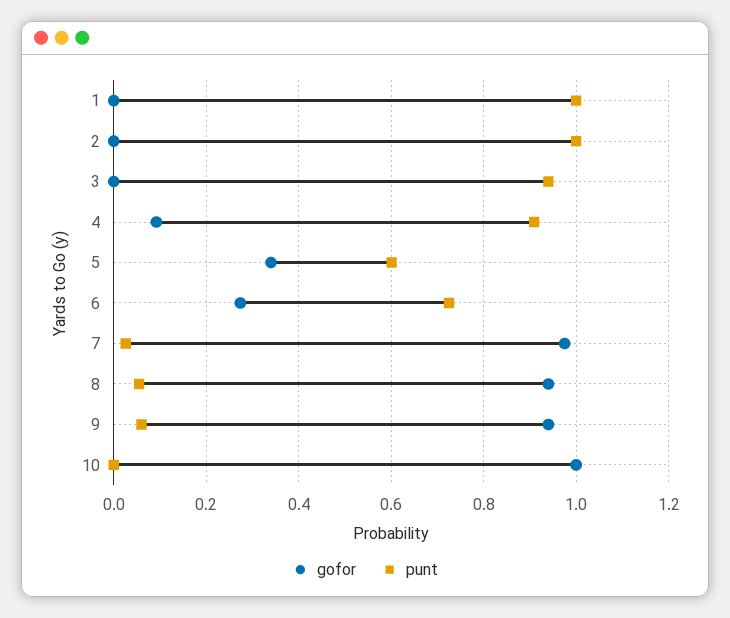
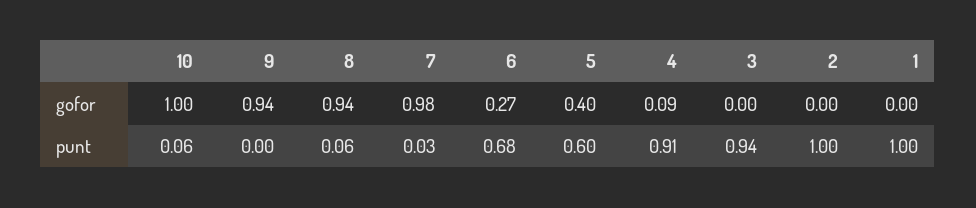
gofor, 5: 0.34 -> 0.4
punt, 6: 0.72 -> 0.68
punt, 9: 0.06 -> 0
punt, 10: 0 -> 0.06

